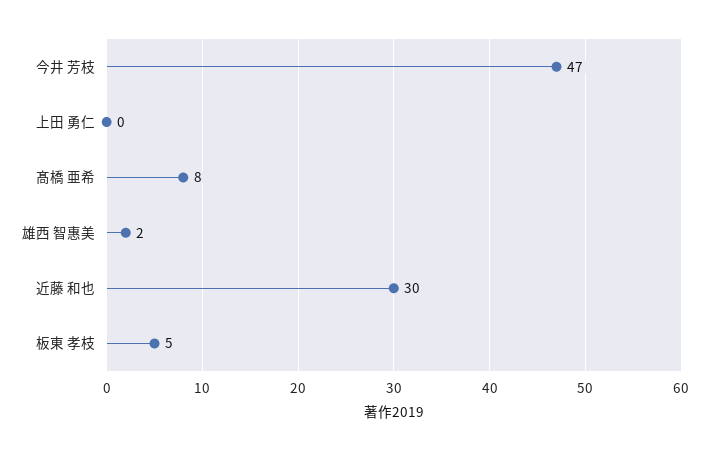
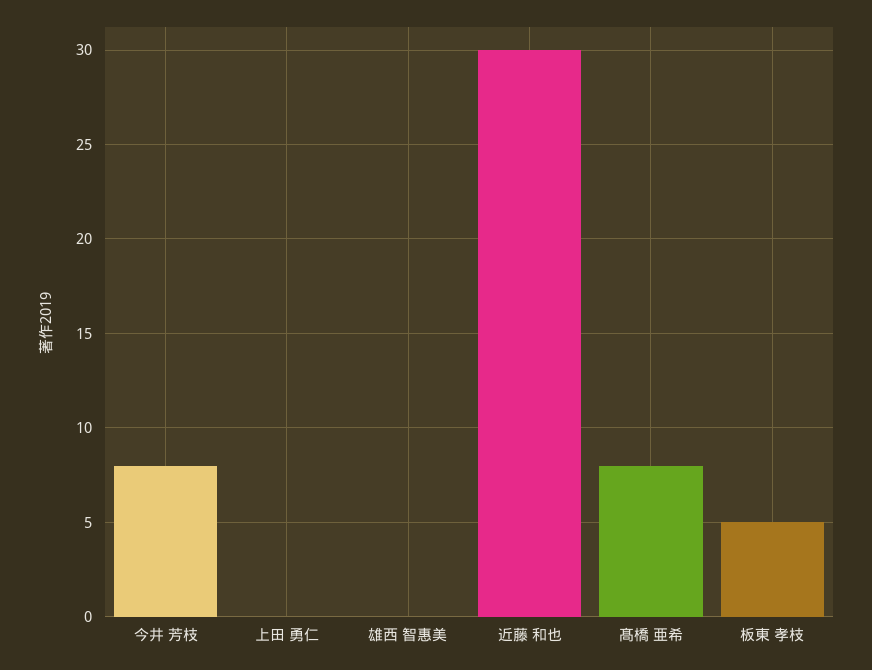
今井 芳枝: 47 -> 8
雄西 智惠美: 2 -> 0

